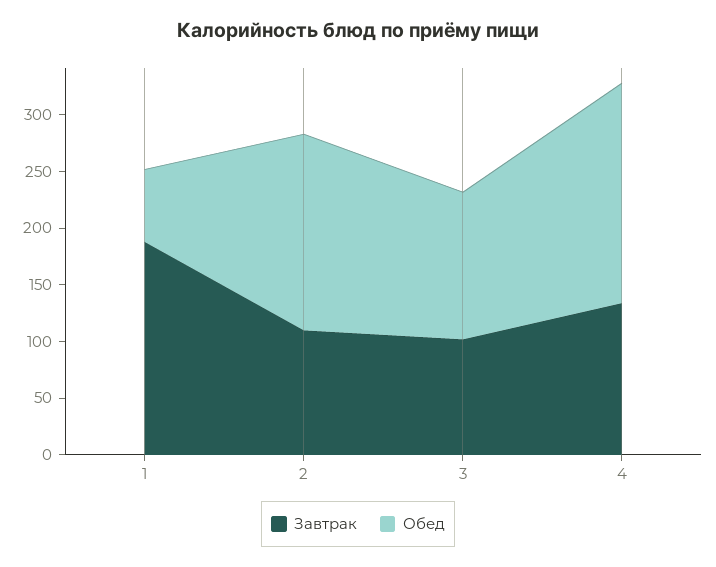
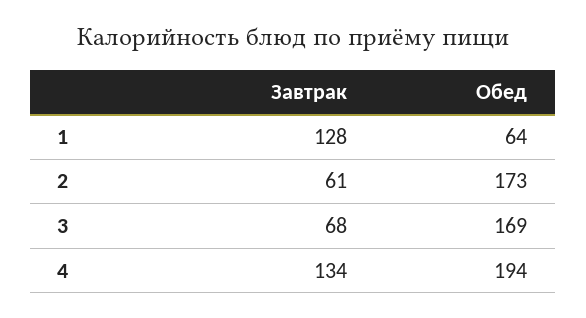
Завтрак, 1: 190 -> 128
Завтрак, 2: 110 -> 61
Завтрак, 3: 100 -> 68
Обед, 3: 130 -> 169

